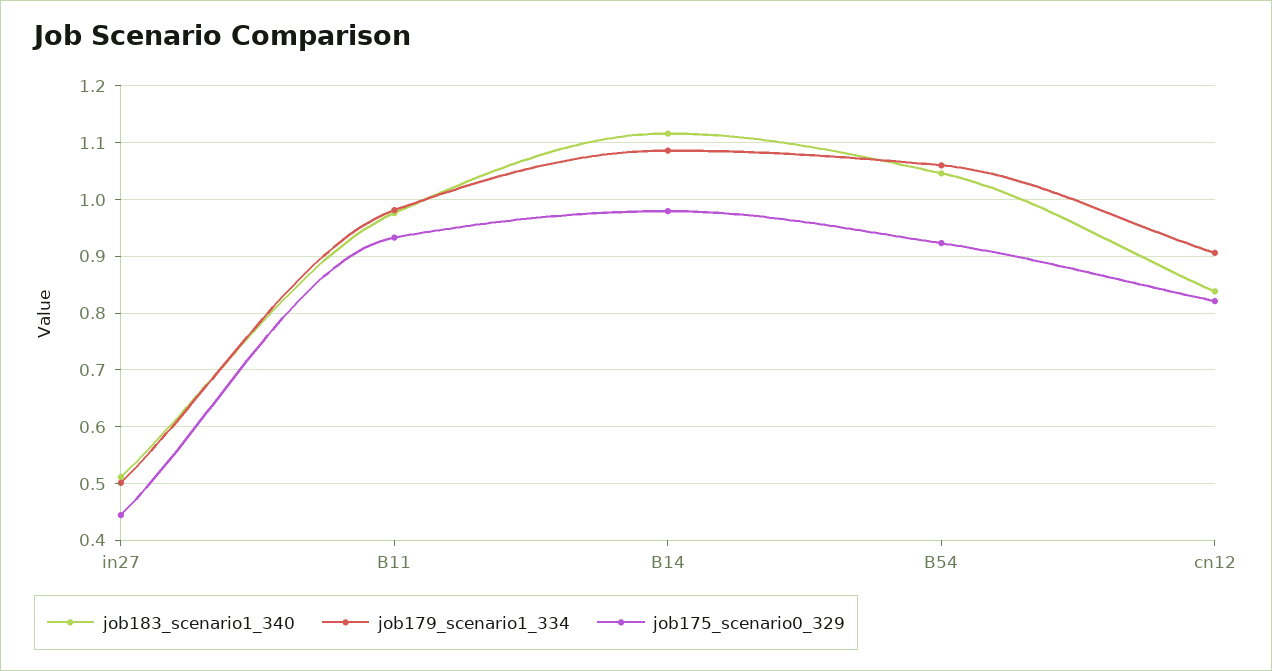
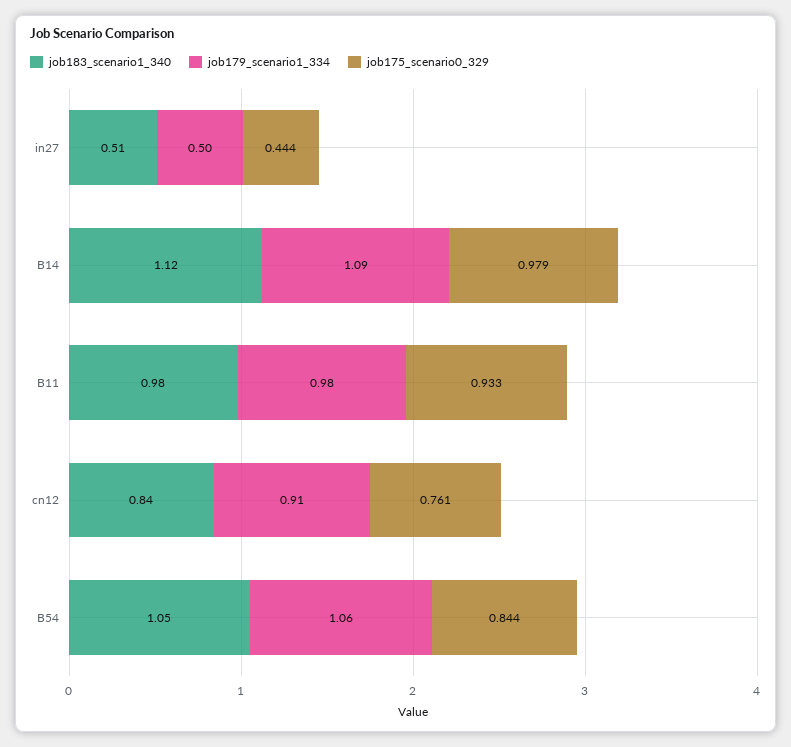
job175_scenario0_329, B54: 0.92 -> 0.844
job175_scenario0_329, cn12: 0.82 -> 0.761

